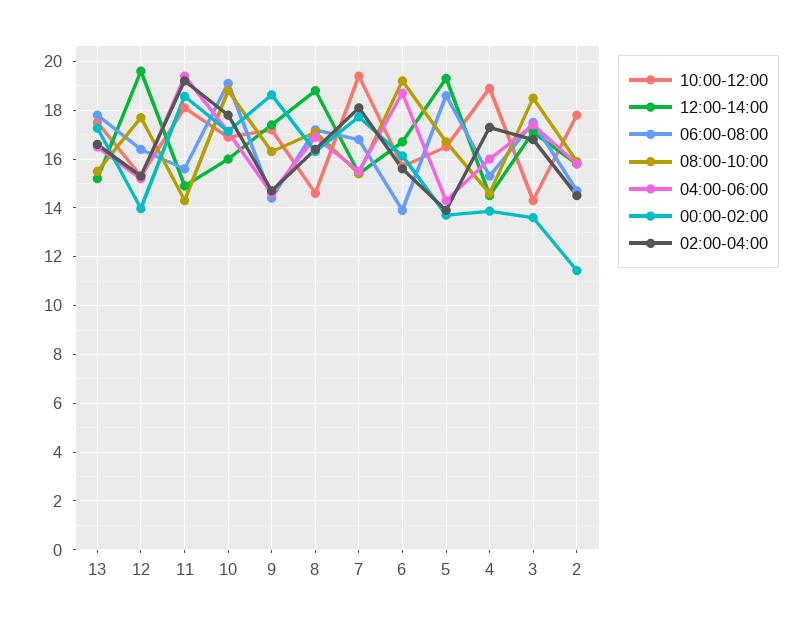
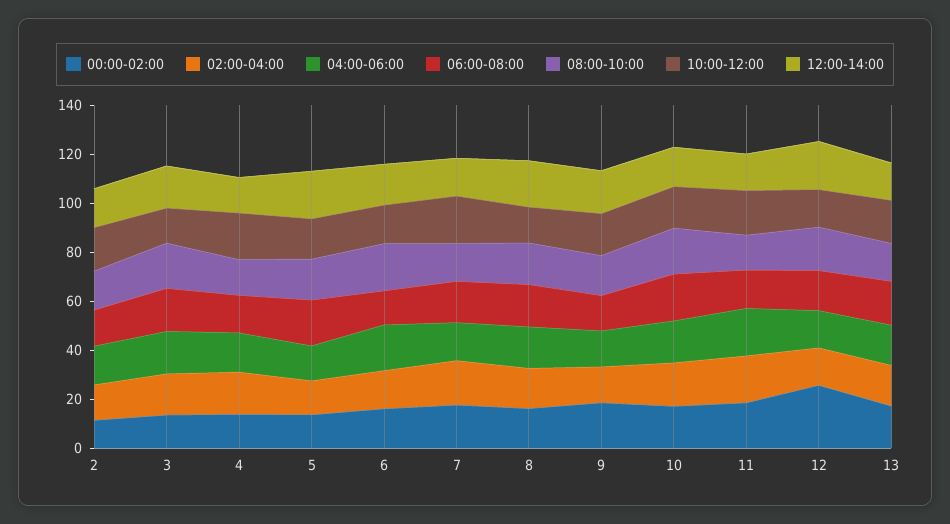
00:00-02:00, 12: 14 -> 25

